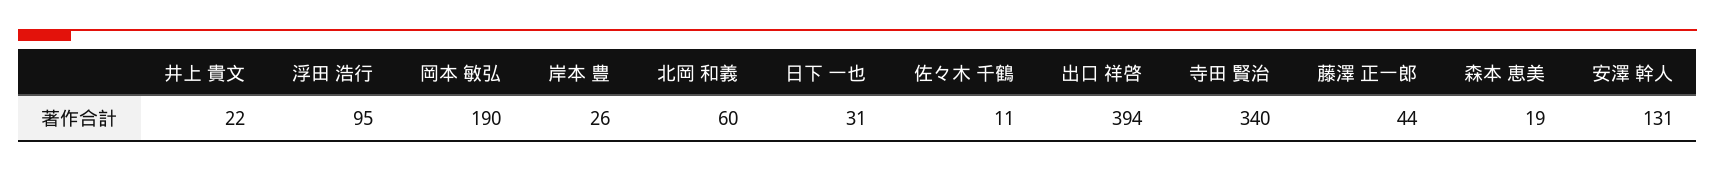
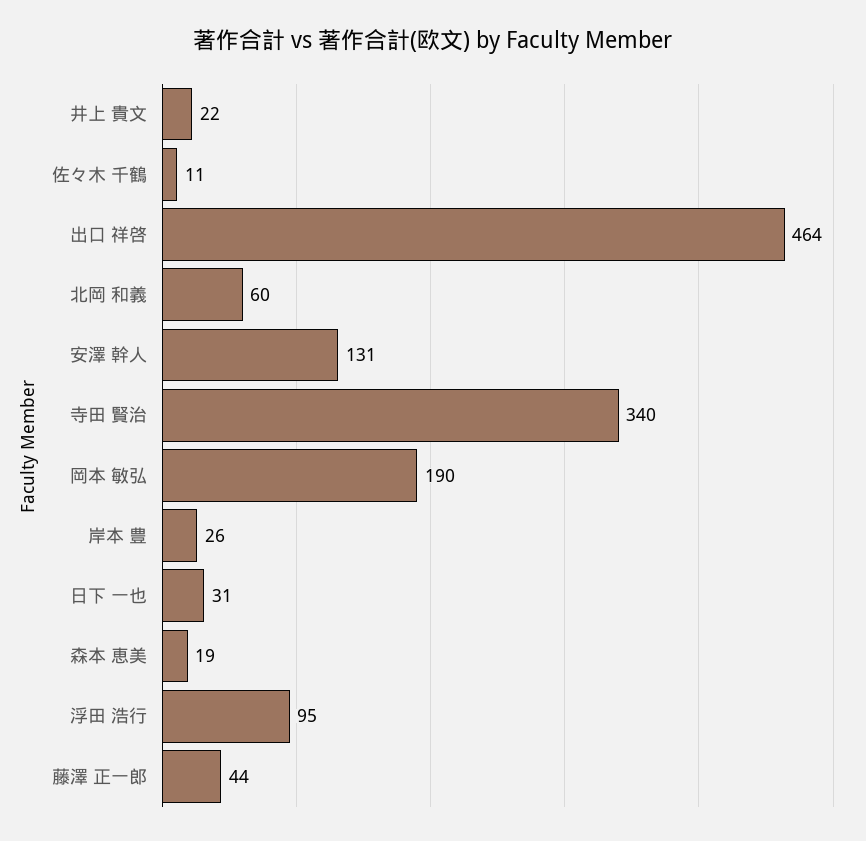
出口 祥啓: 394 -> 464

